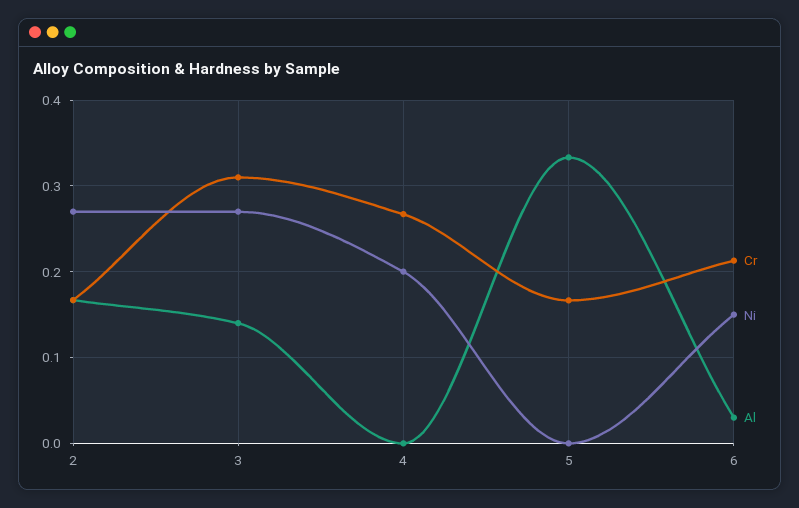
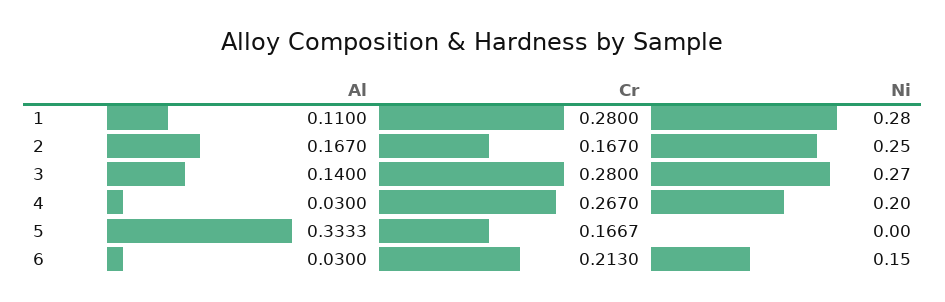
Ni, 2: 0.27 -> 0.25
Cr, 3: 0.31 -> 0.28
Al, 4: 0 -> 0.03
Al, 1: none -> 0.11
Cr, 1: none -> 0.28
Ni, 1: none -> 0.28

